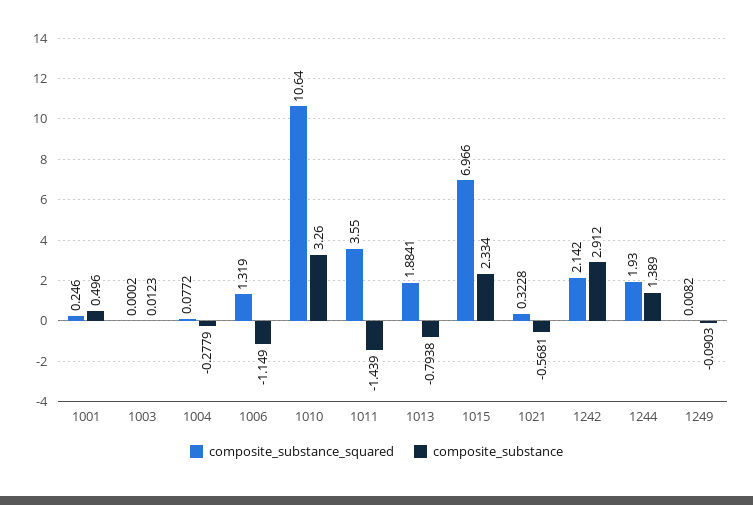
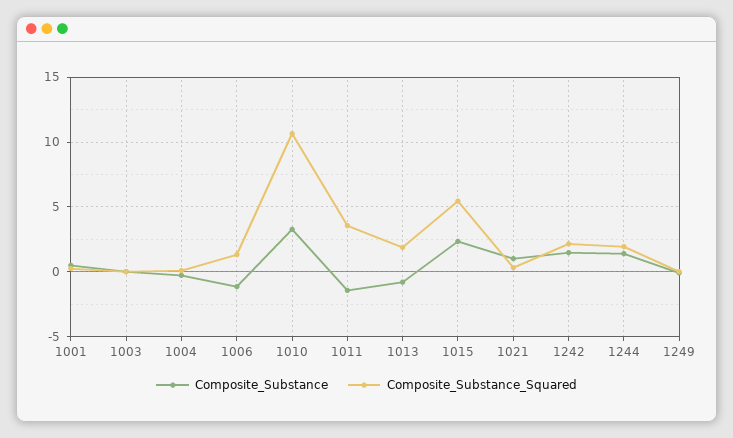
composite_substance_squared, 1015: 6.966 -> 5.5
composite_substance, 1021: -0.5681 -> 1
composite_substance, 1242: 2.912 -> 1.5

